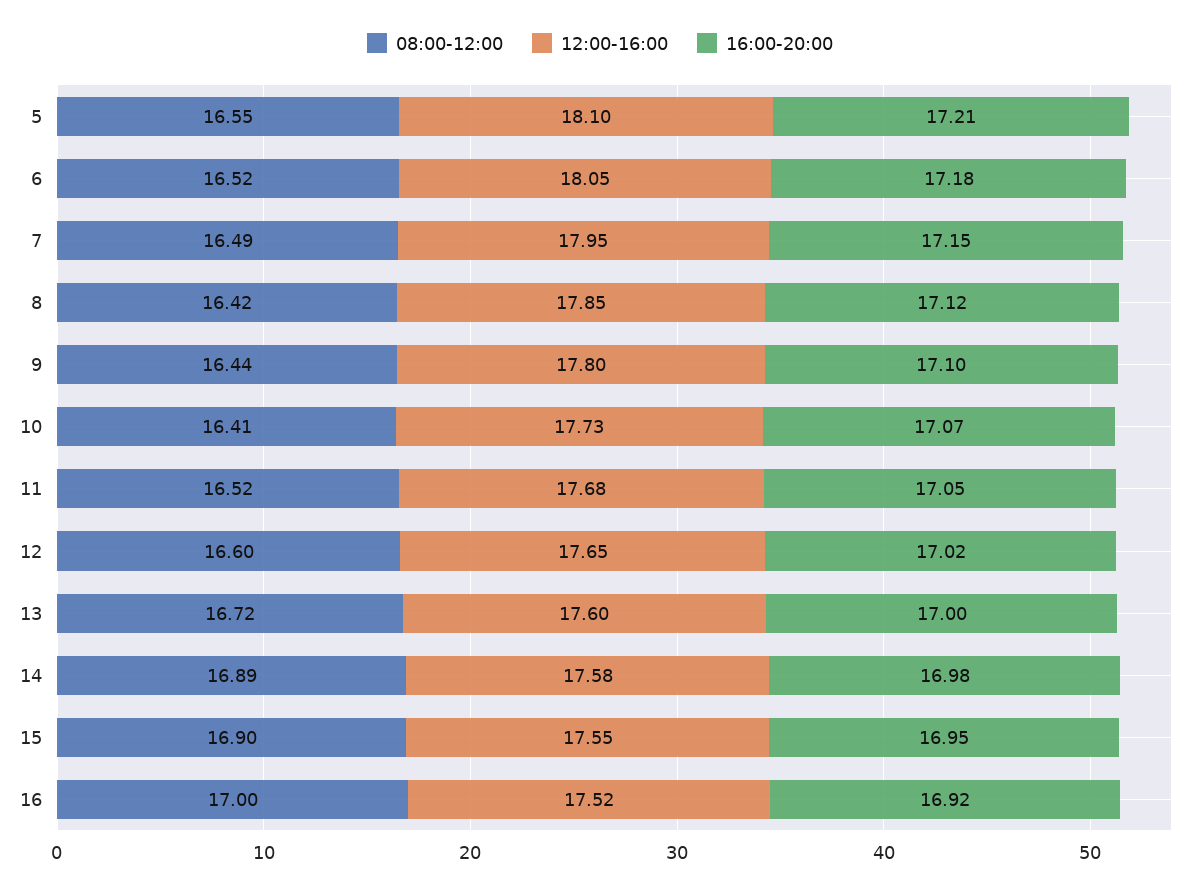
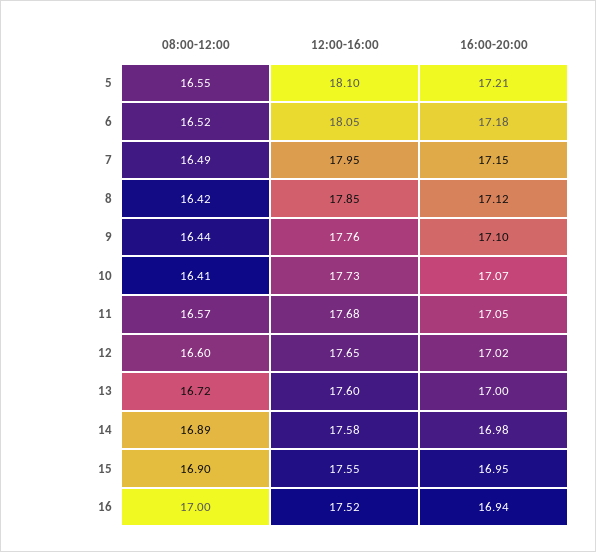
12:00-16:00, 9: 17.8 -> 17.76
08:00-12:00, 11: 16.52 -> 16.57
16:00-20:00, 16: 16.92 -> 16.94

